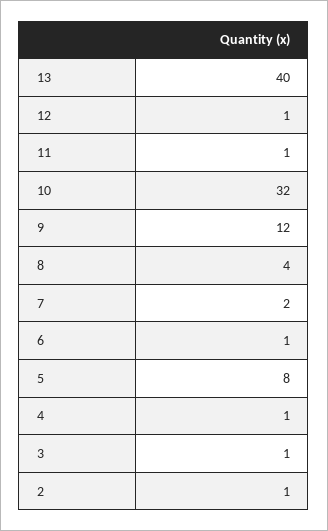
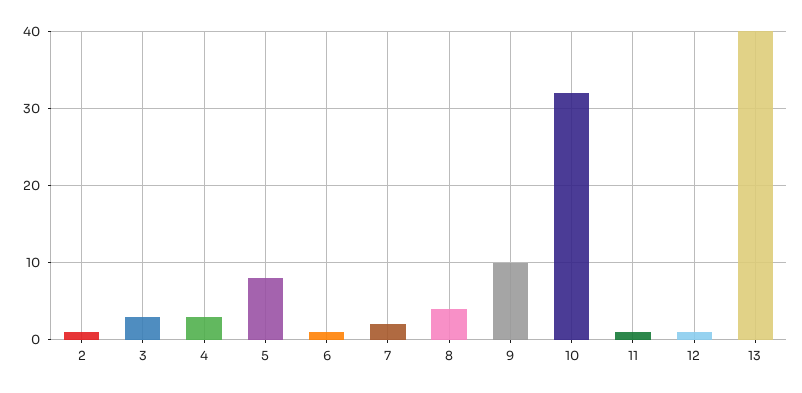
9: 12 -> 10
4: 1 -> 3
3: 1 -> 3

